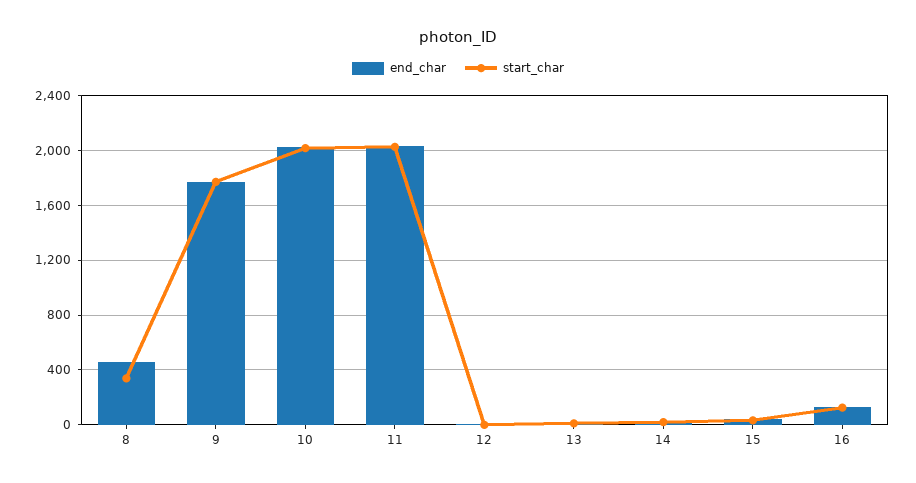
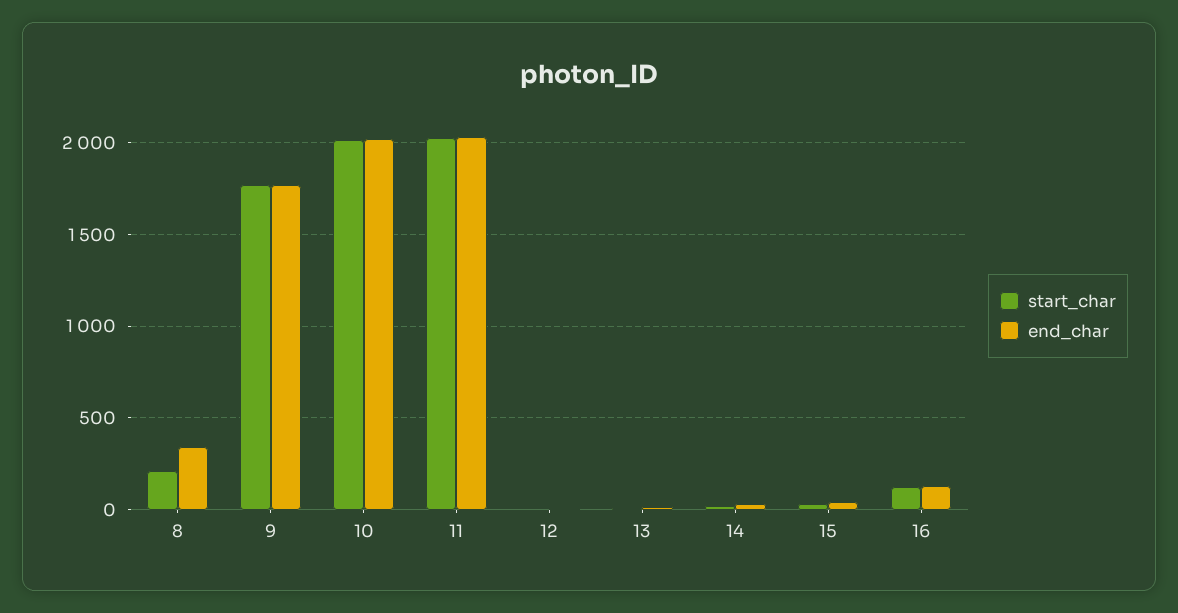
end_char, 8: 450 -> 350
start_char, 8: 350 -> 200

